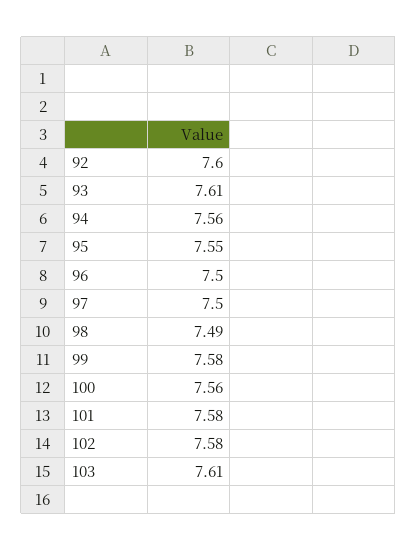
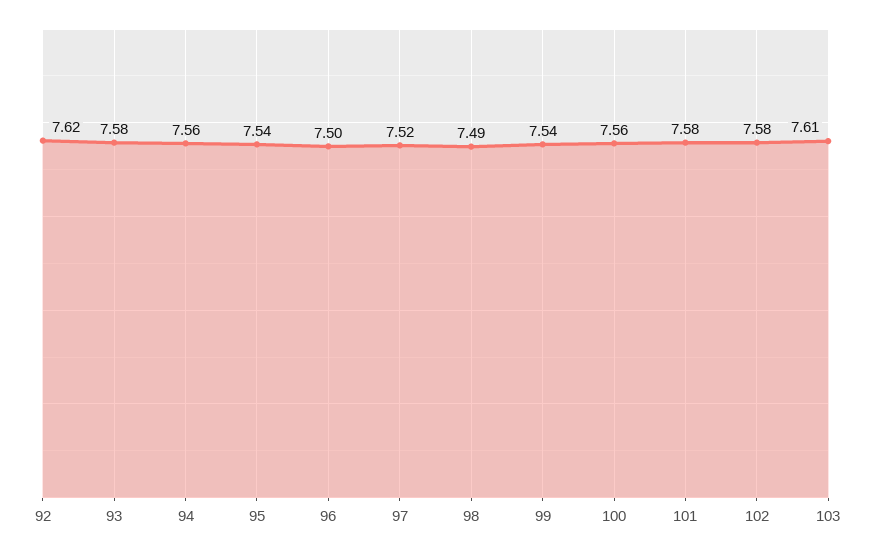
92: 7.6 -> 7.62
93: 7.61 -> 7.58
95: 7.55 -> 7.54
97: 7.5 -> 7.52
99: 7.58 -> 7.54

